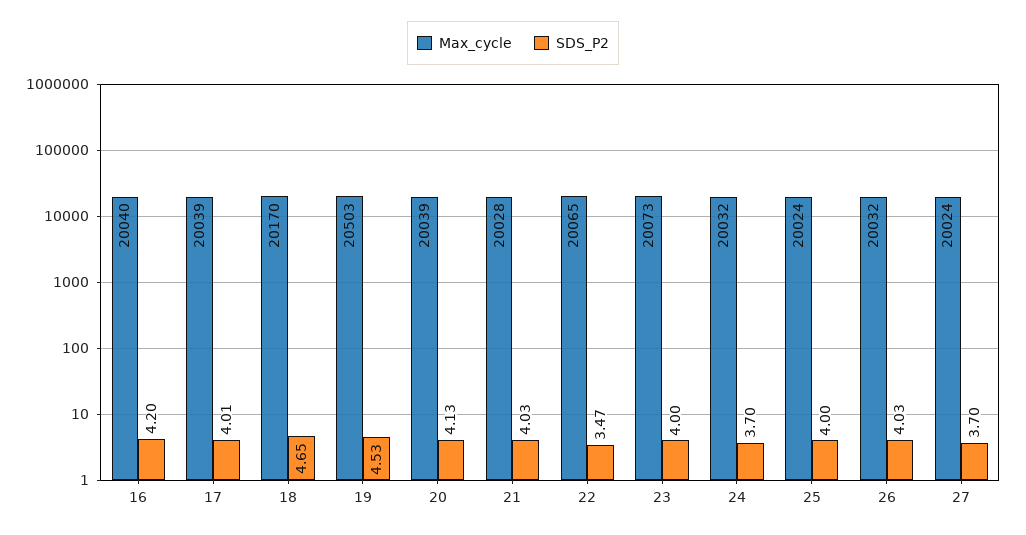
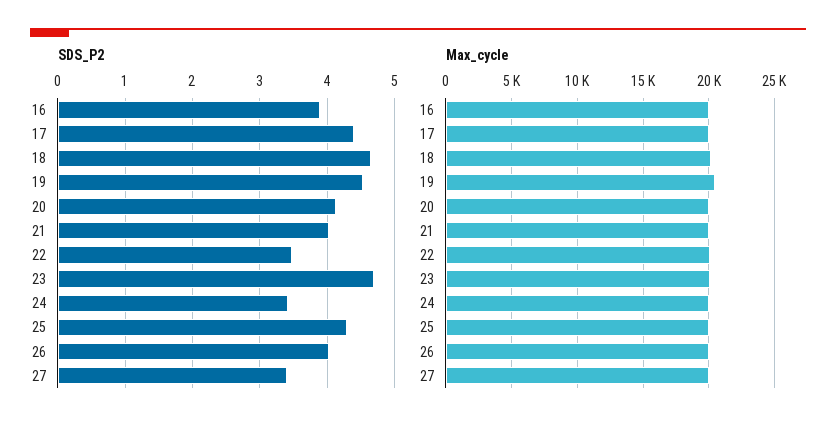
SDS_P2, 16: 4.2 -> 3.9
SDS_P2, 17: 4.01 -> 4.4
SDS_P2, 23: 4 -> 4.7
SDS_P2, 24: 3.7 -> 3.4
SDS_P2, 25: 4 -> 4.3
SDS_P2, 27: 3.7 -> 3.4

